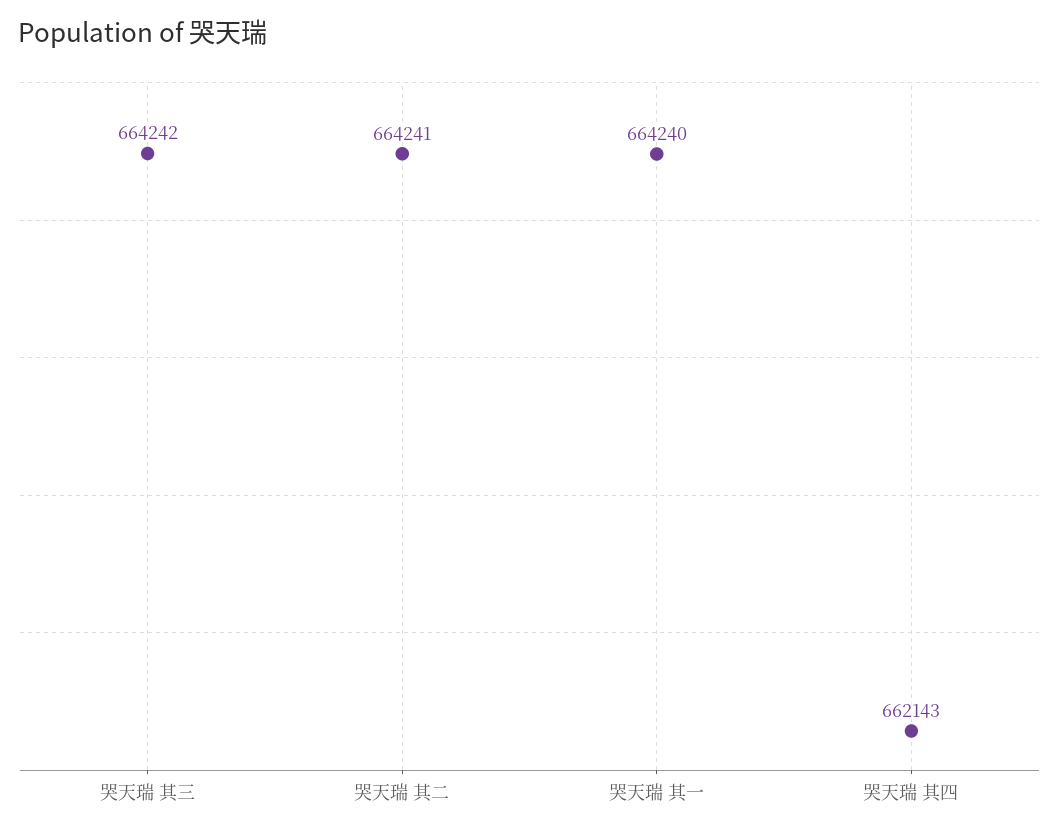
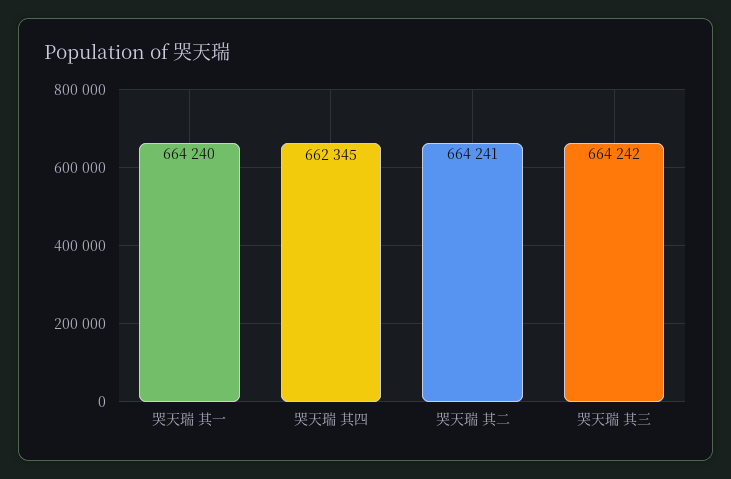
哭天瑞 其四: 662143 -> 662345

